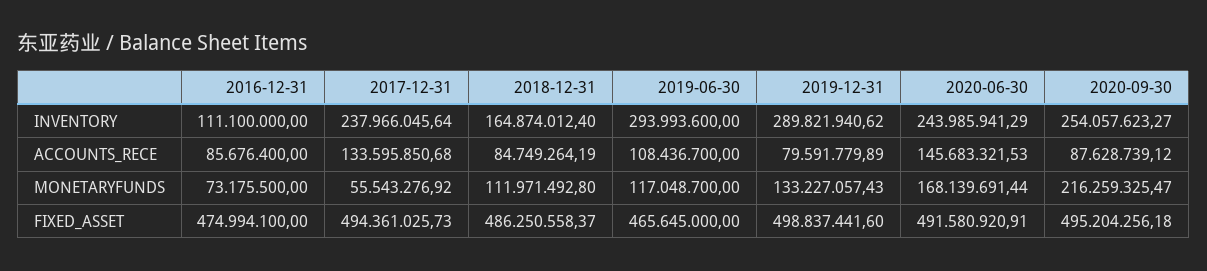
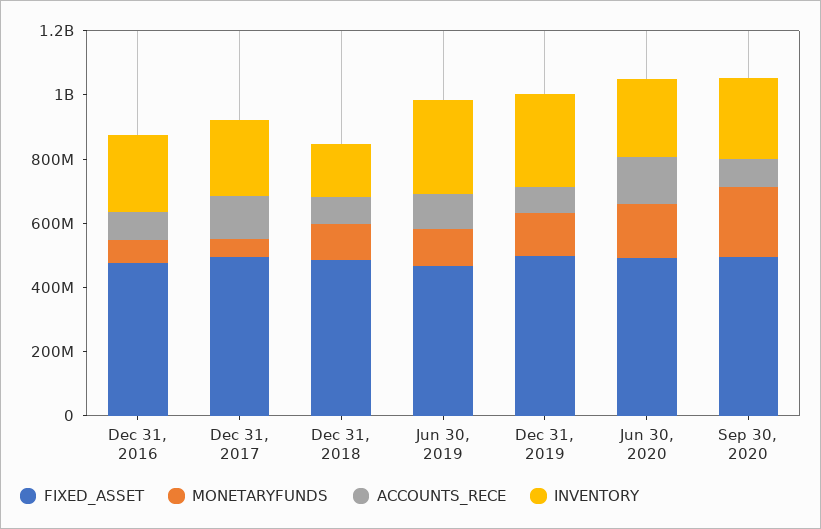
INVENTORY, 2016-12-31: 111100000 -> 250000000

